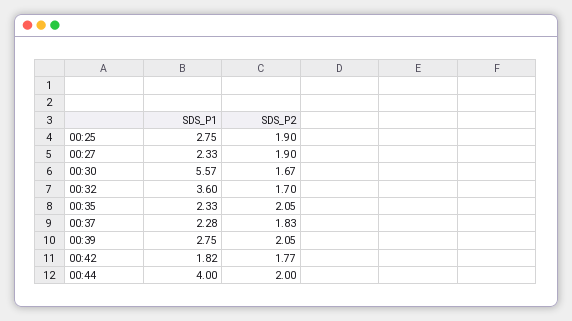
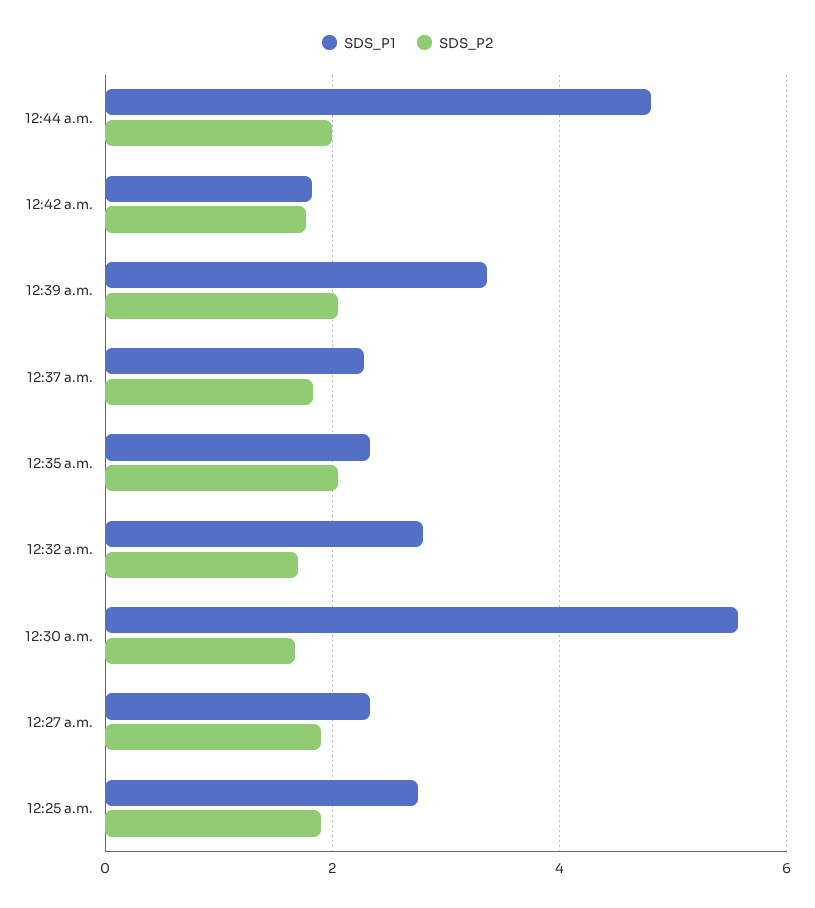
SDS_P1, 00:32: 3.6 -> 2.8
SDS_P1, 00:39: 2.75 -> 3.4
SDS_P1, 00:44: 4 -> 4.8

